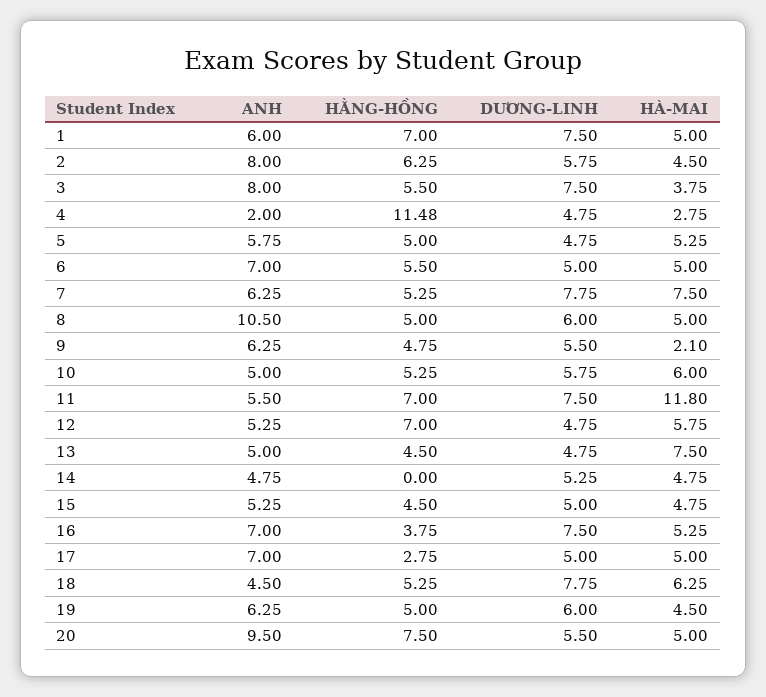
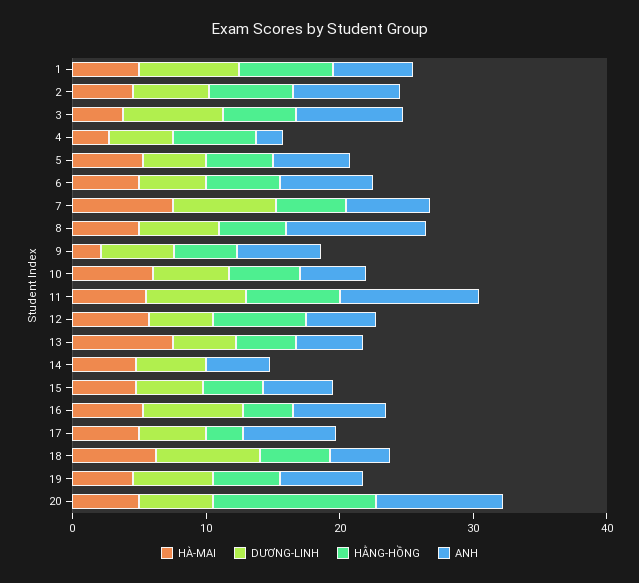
HẰNG-HỒNG, 4: 11.48 -> 6
ANH, 11: 5.5 -> 10
HÀ-MAI, 11: 11.8 -> 6
HẰNG-HỒNG, 20: 7.5 -> 12

